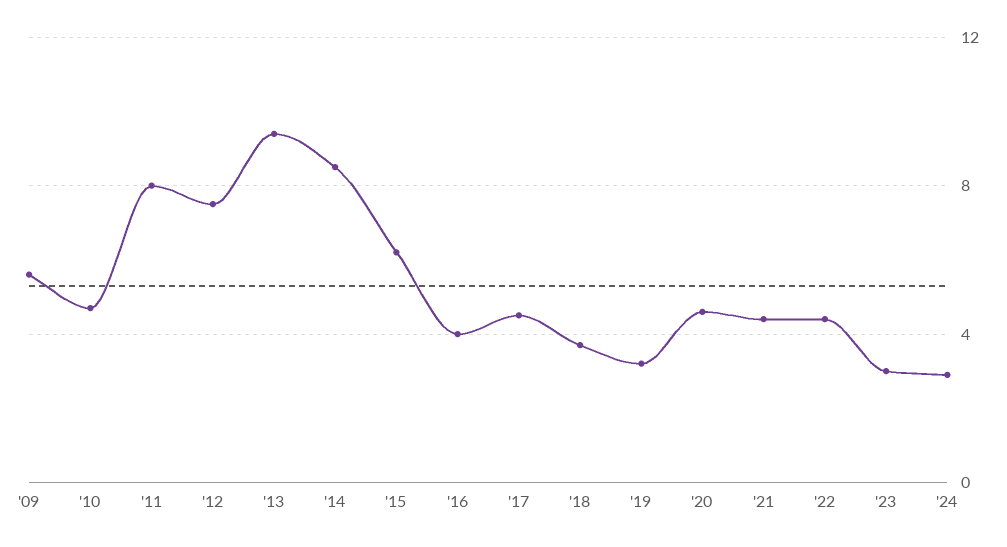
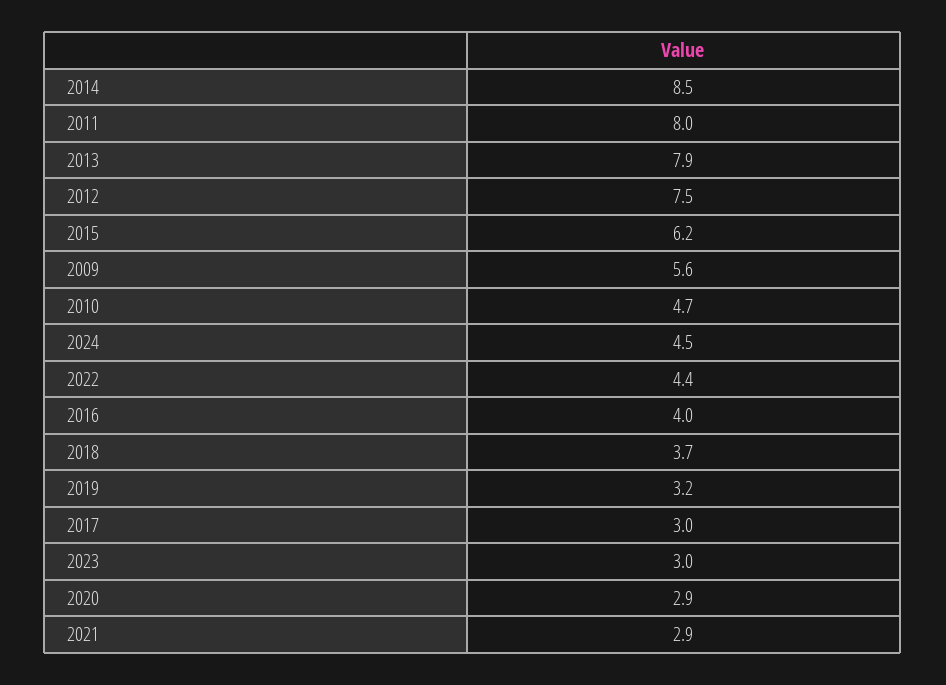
'13: 9.5 -> 7.9
'17: 4.5 -> 3
'20: 4.5 -> 2.9
'21: 4.5 -> 2.9
'24: 3 -> 4.5

